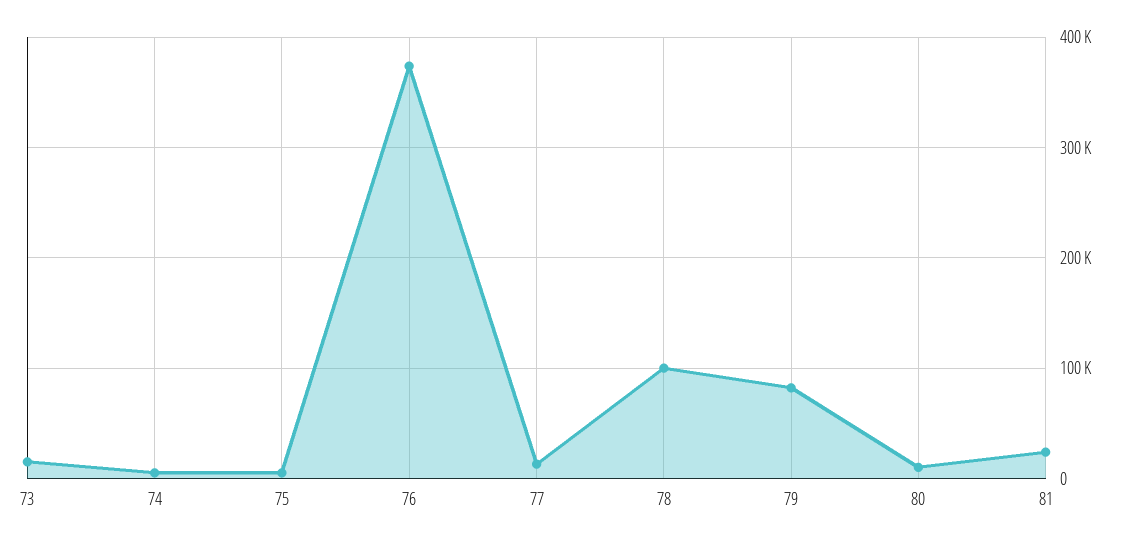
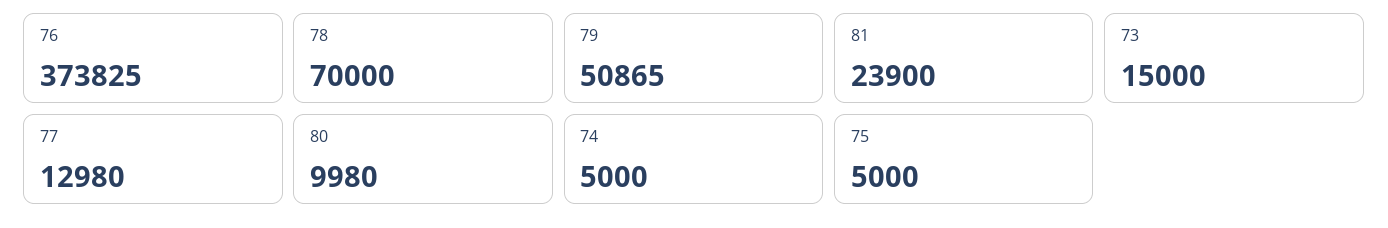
78: 100000 -> 70000
79: 80000 -> 50865

